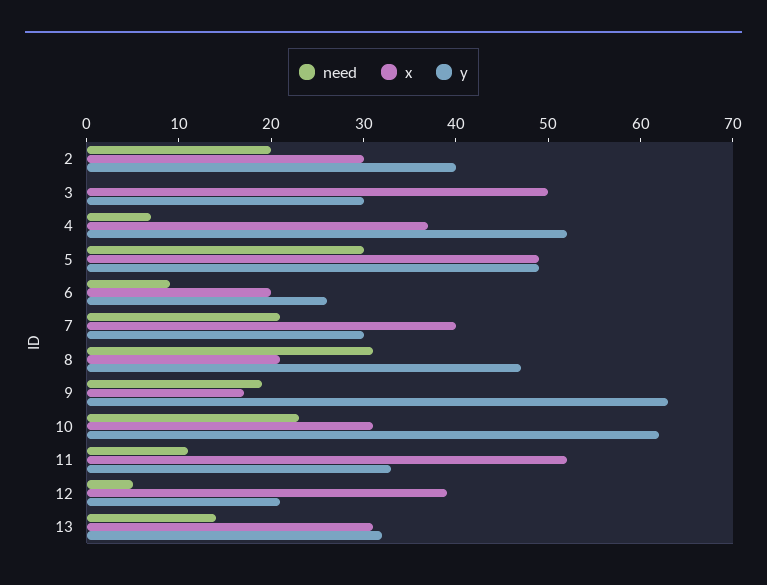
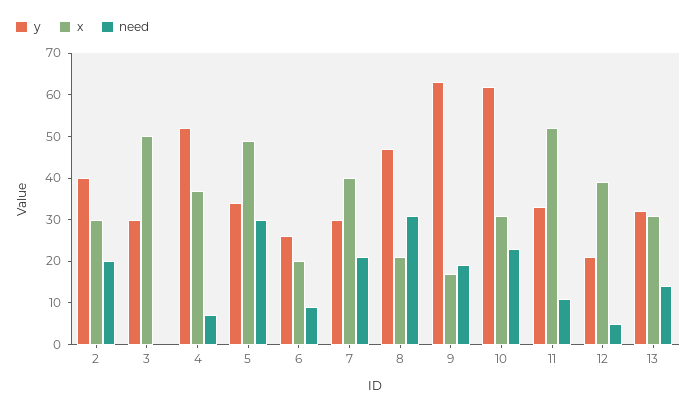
y, 5: 49 -> 35

